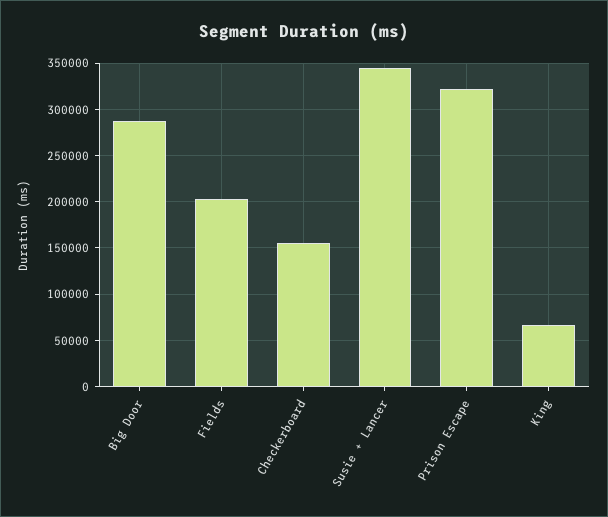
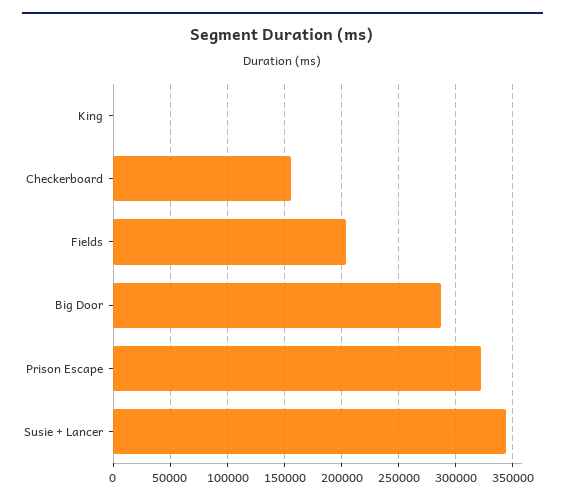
King: 70000 -> 0

